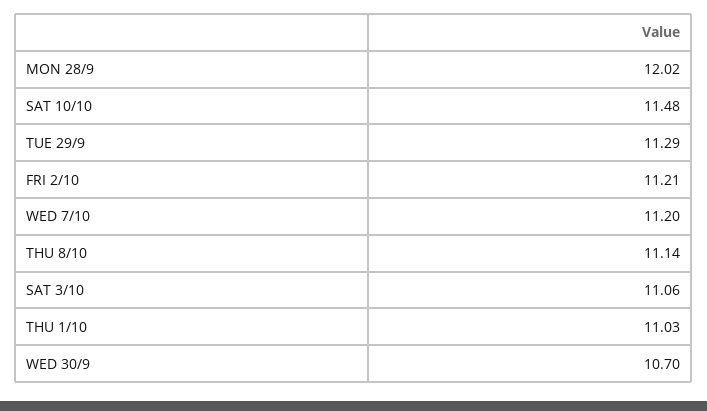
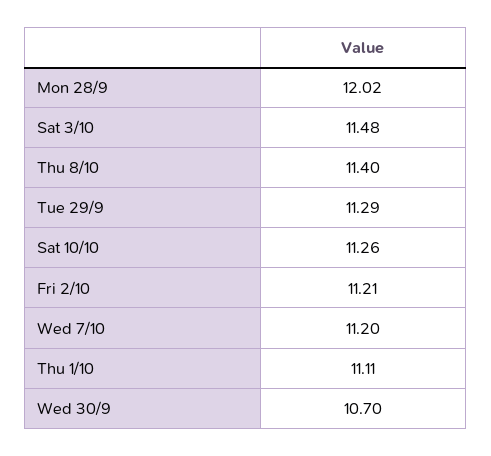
SAT 10/10: 11.48 -> 11.26
THU 8/10: 11.14 -> 11.4
SAT 3/10: 11.06 -> 11.48
THU 1/10: 11.03 -> 11.11

